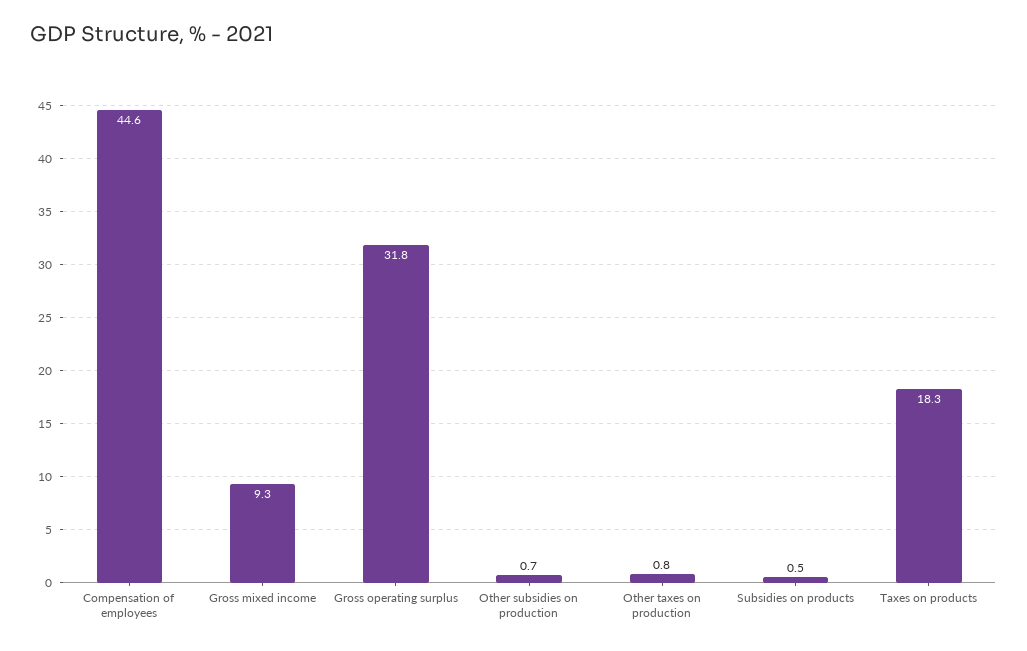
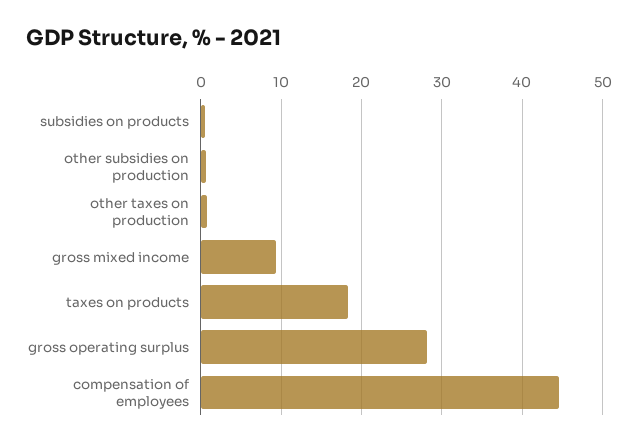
Gross operating surplus: 31.8 -> 28

